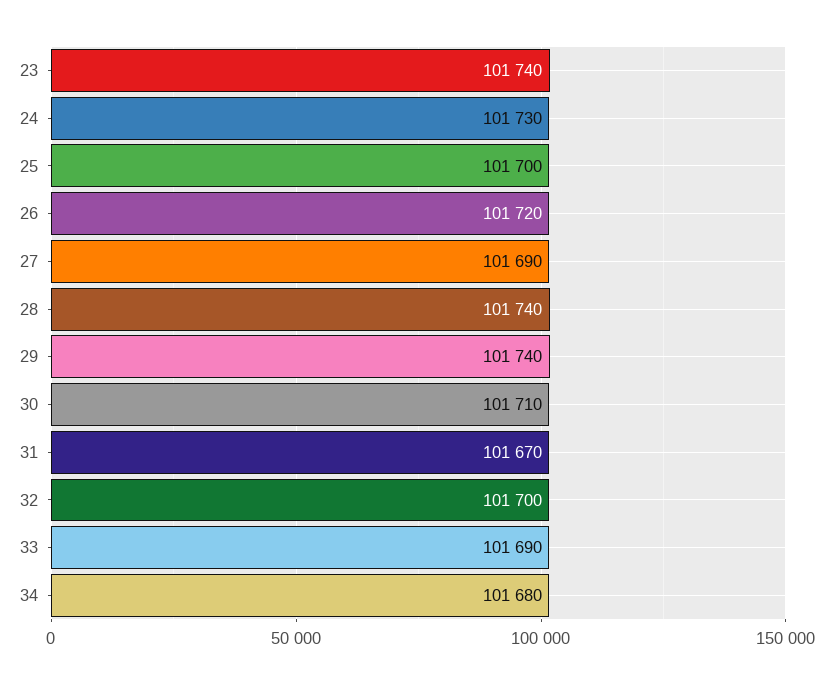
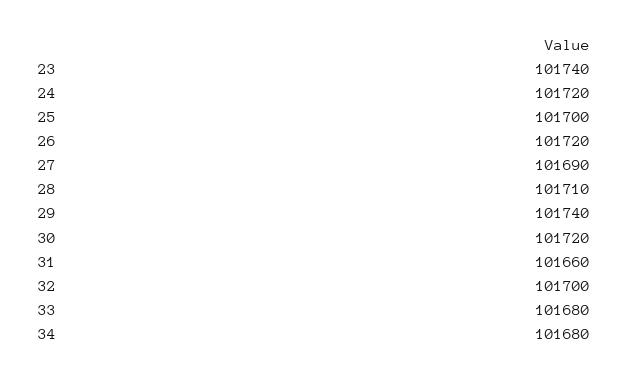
24: 101730 -> 101720
28: 101740 -> 101710
30: 101710 -> 101720
31: 101670 -> 101660
33: 101690 -> 101680

